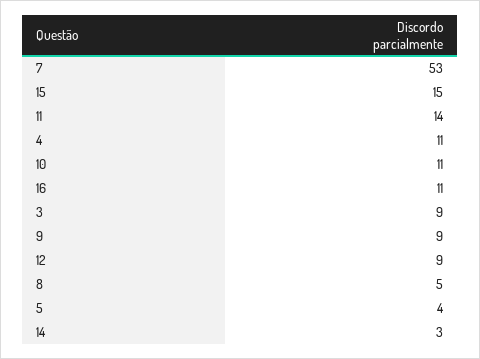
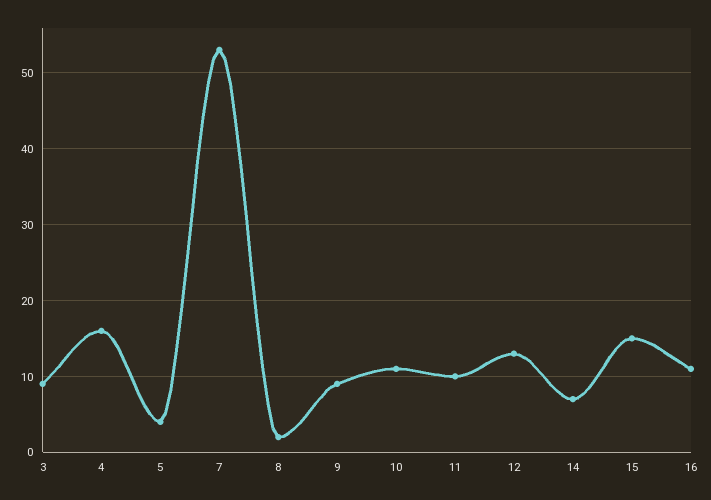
11: 14 -> 10
4: 11 -> 16
12: 9 -> 13
8: 5 -> 2
14: 3 -> 7

